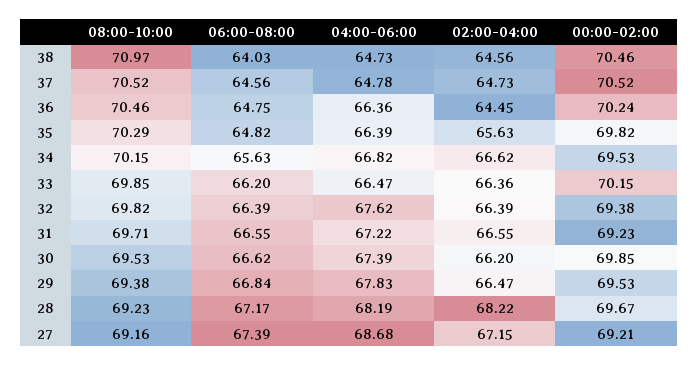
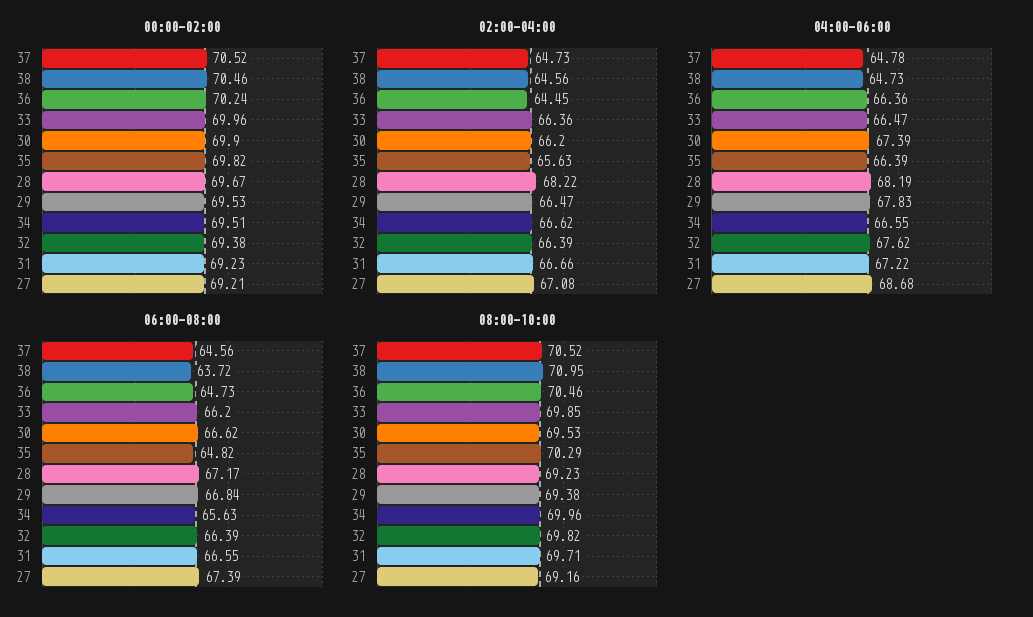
08:00-10:00, 38: 70.97 -> 70.95
06:00-08:00, 38: 64.03 -> 63.72
06:00-08:00, 36: 64.75 -> 64.73
08:00-10:00, 34: 70.15 -> 69.96
04:00-06:00, 34: 66.82 -> 66.55
00:00-02:00, 34: 69.53 -> 69.51
00:00-02:00, 33: 70.15 -> 69.96
02:00-04:00, 31: 66.55 -> 66.66
00:00-02:00, 30: 69.85 -> 69.9
02:00-04:00, 27: 67.15 -> 67.08

